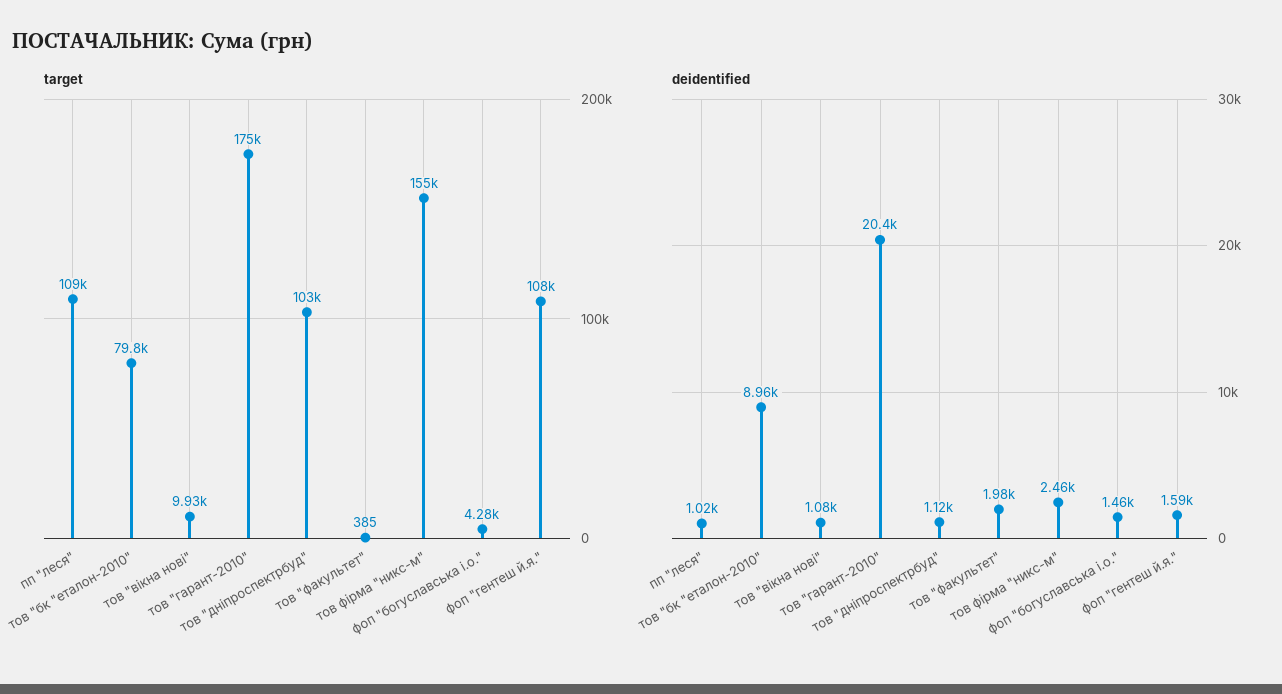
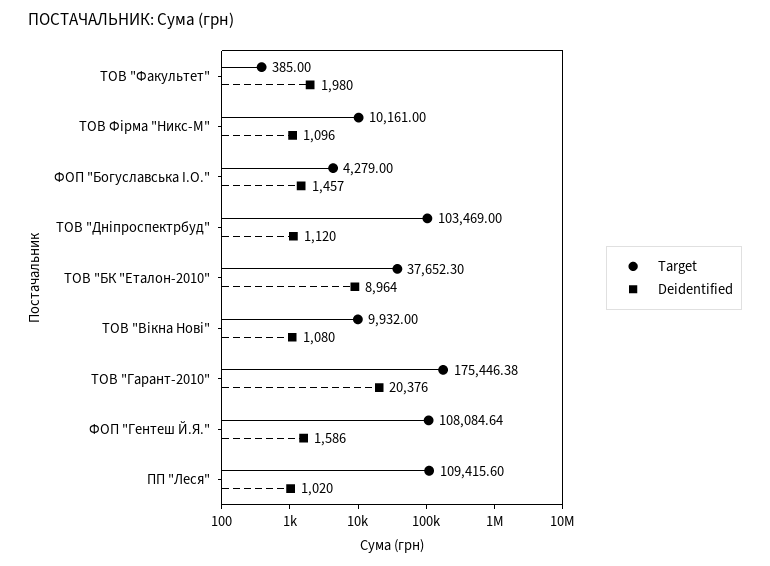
target, тов "бк "еталон-2010": 79800 -> 37652.3
target, тов фірма "никс-м": 155000 -> 10161
deidentified, тов фірма "никс-м": 2460 -> 1096

